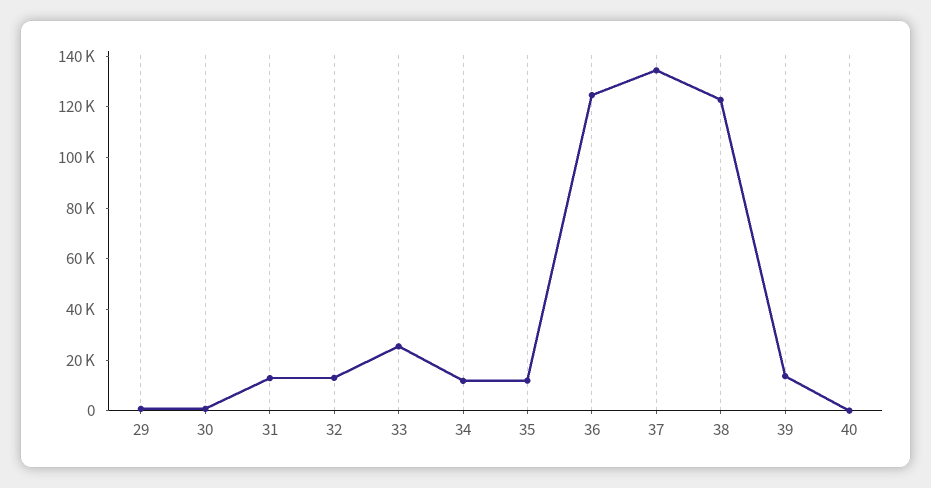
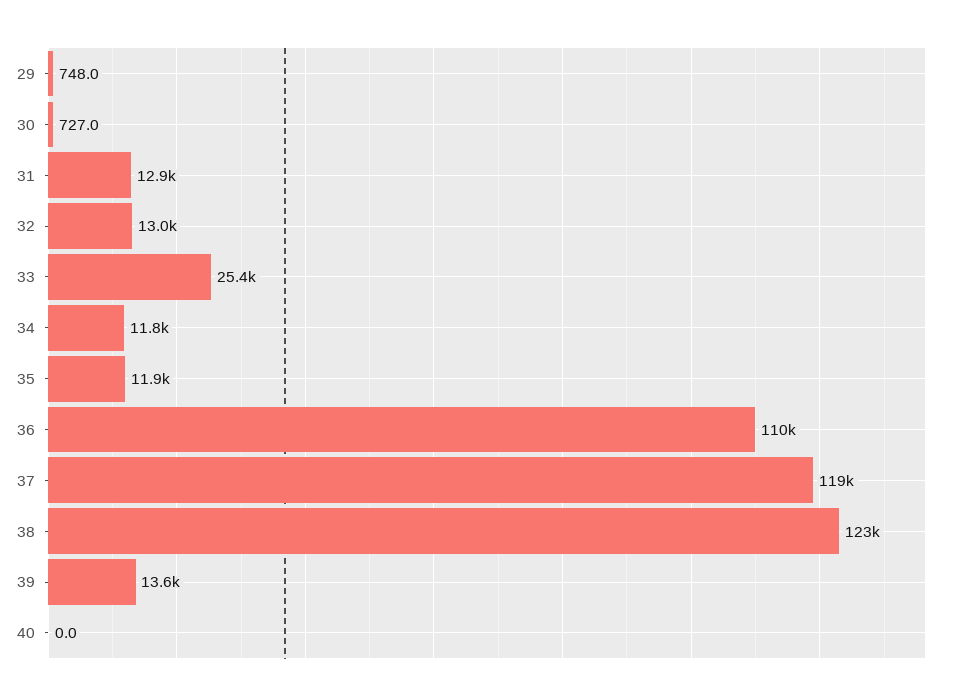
36: 125000 -> 110000
37: 135000 -> 119000

